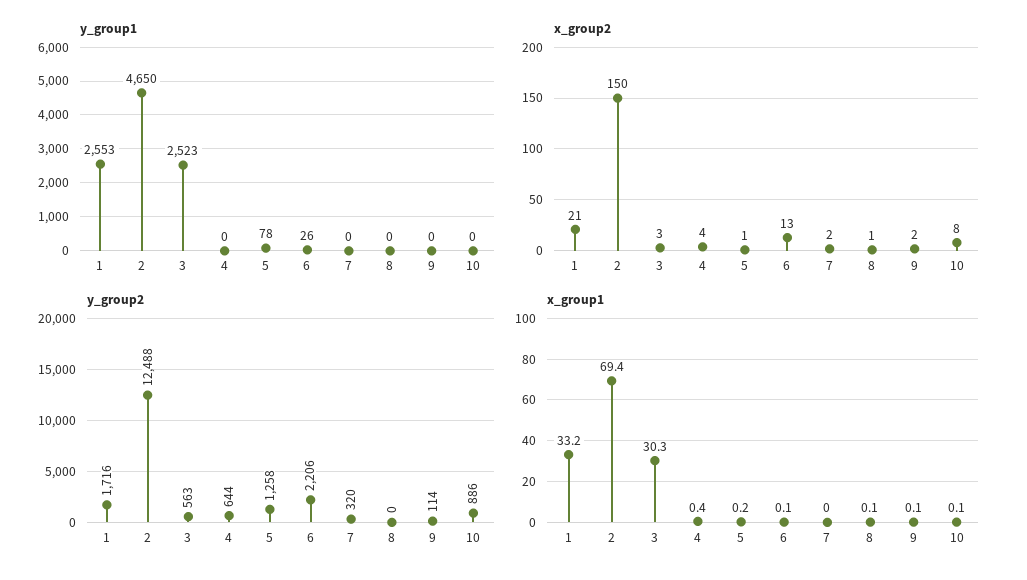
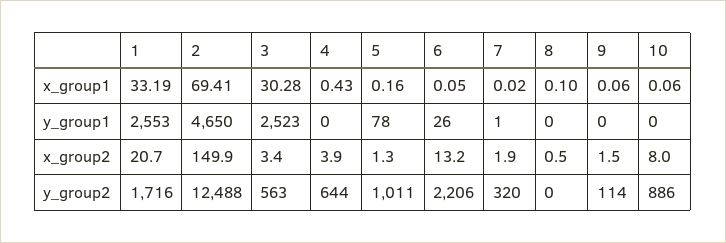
y_group1, 7: 0 -> 1
y_group2, 5: 1258 -> 1011

